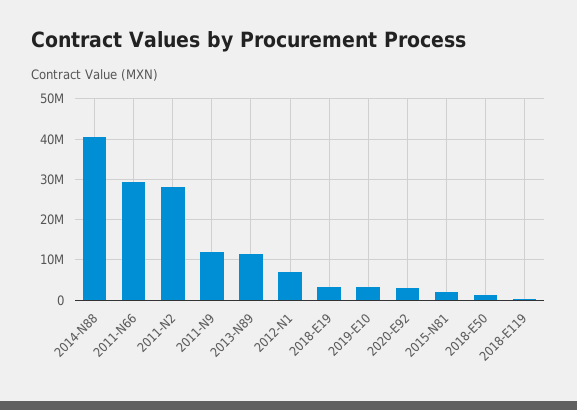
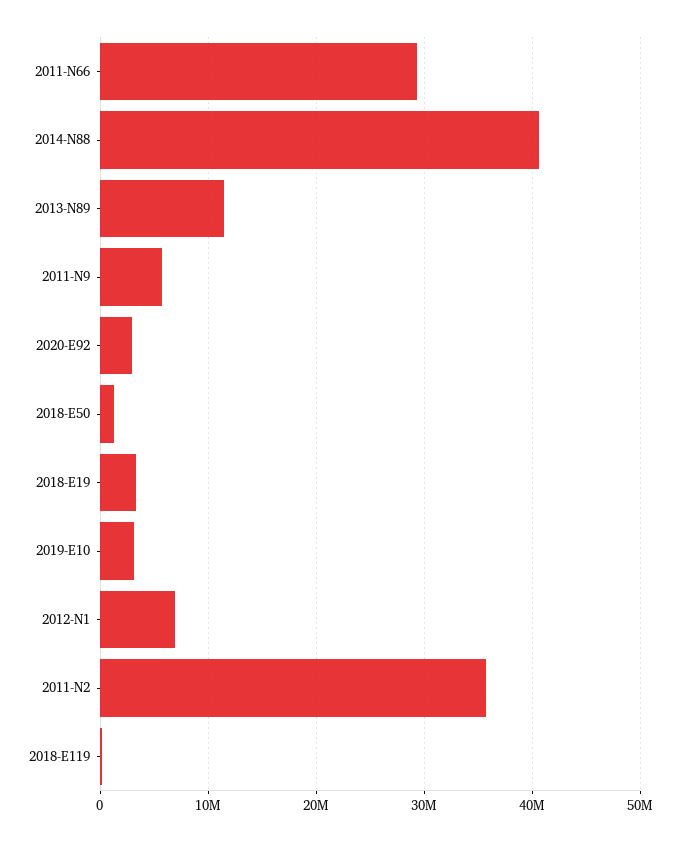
2011-N2: 28000000 -> 36000000
2011-N9: 12000000 -> 6000000
2015-N81: 2000000 -> none

